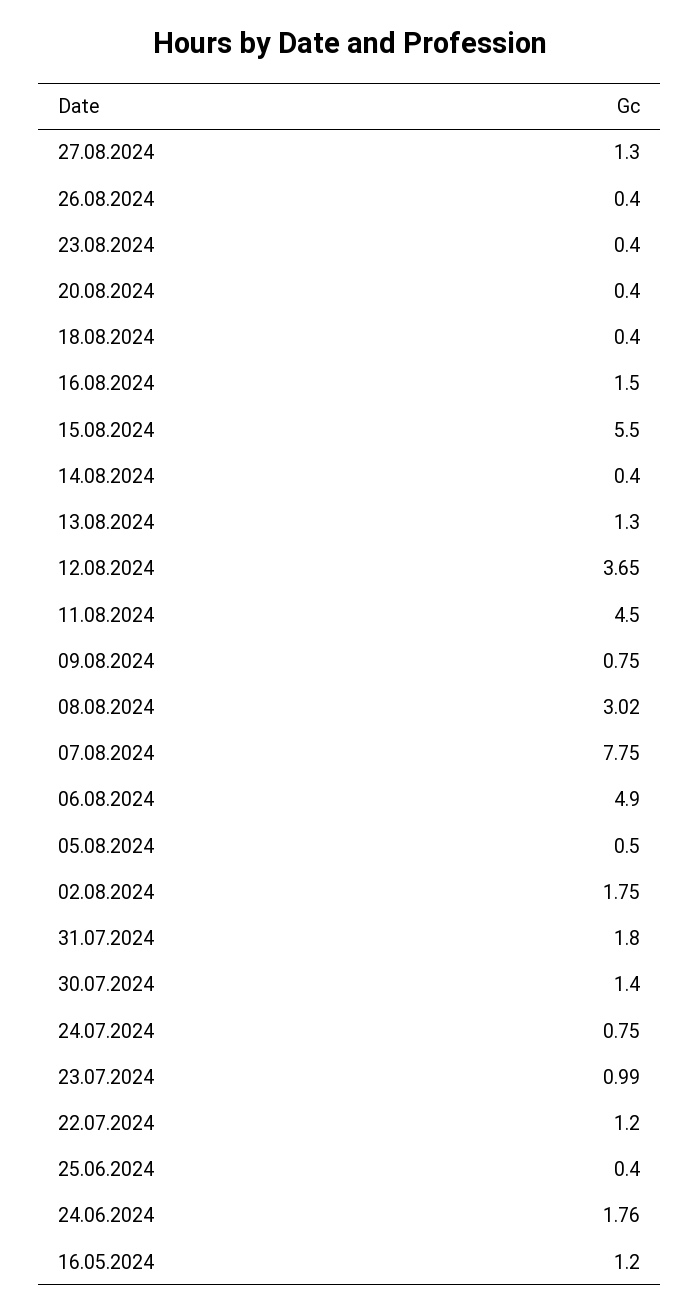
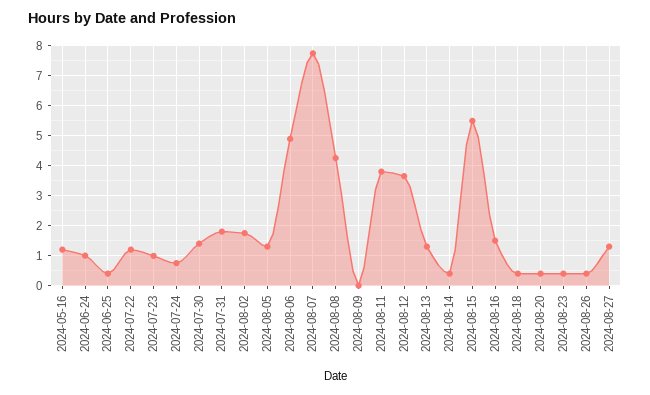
11.08.2024: 4.5 -> 3.75
09.08.2024: 0.75 -> 0
08.08.2024: 3.02 -> 4.25
05.08.2024: 0.5 -> 1.25
24.06.2024: 1.76 -> 1

